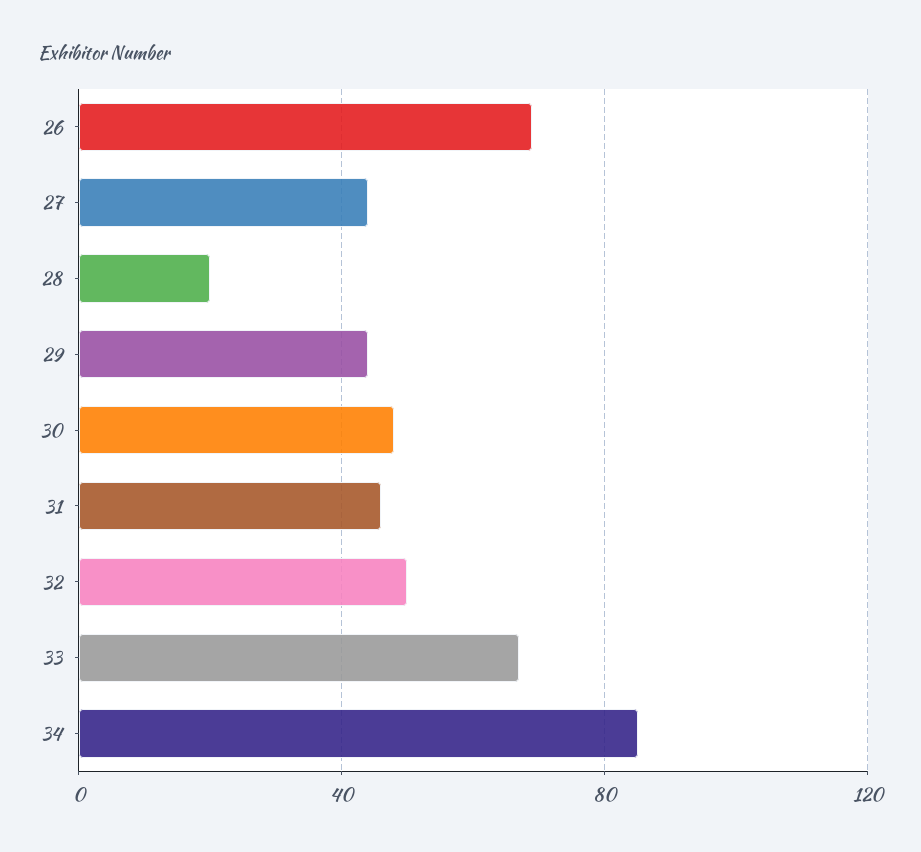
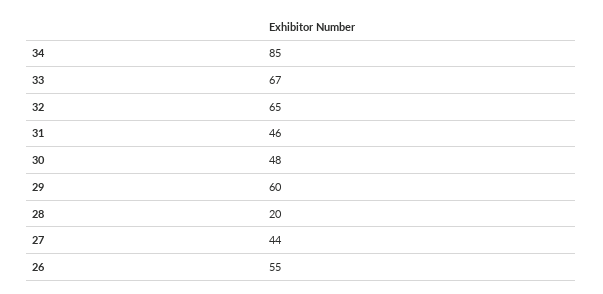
26: 70 -> 55
29: 45 -> 60
32: 50 -> 65

